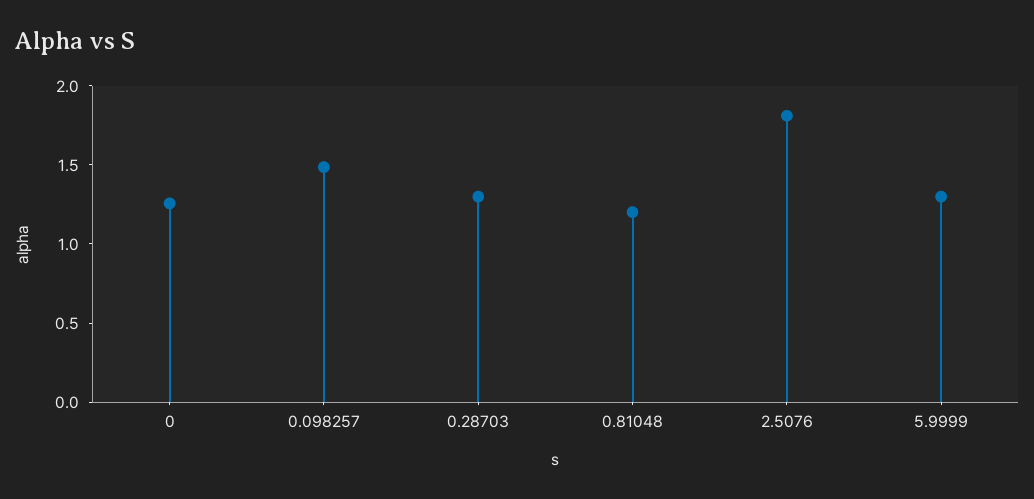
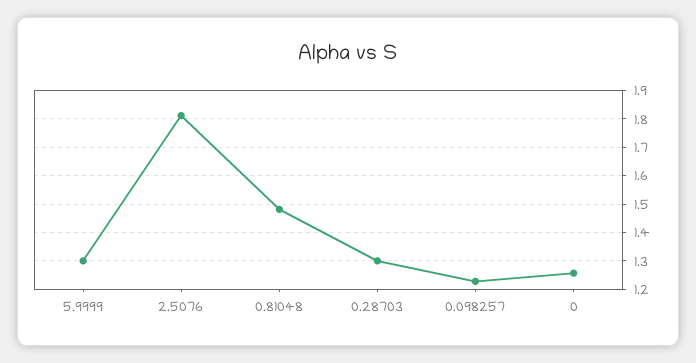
0.098257: 1.5 -> 1.225
0.81048: 1.2 -> 1.475

